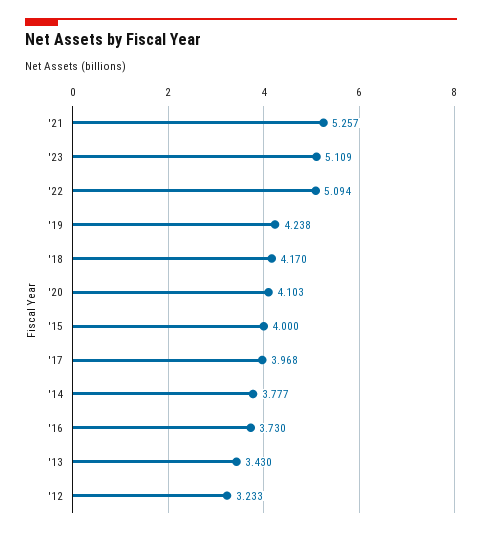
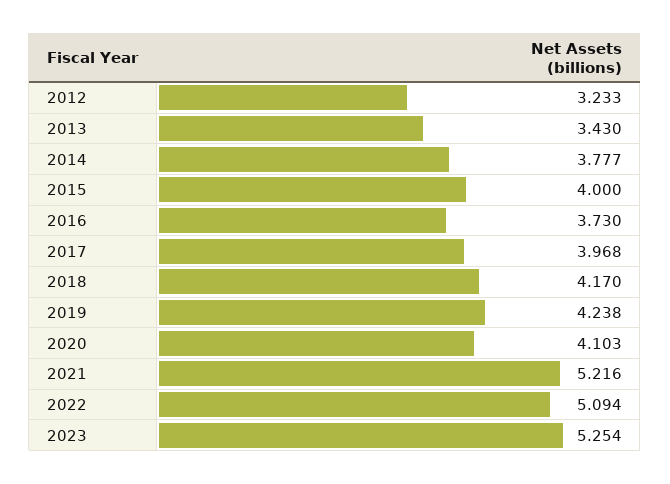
'21: 5.257 -> 5.216
'23: 5.109 -> 5.254

